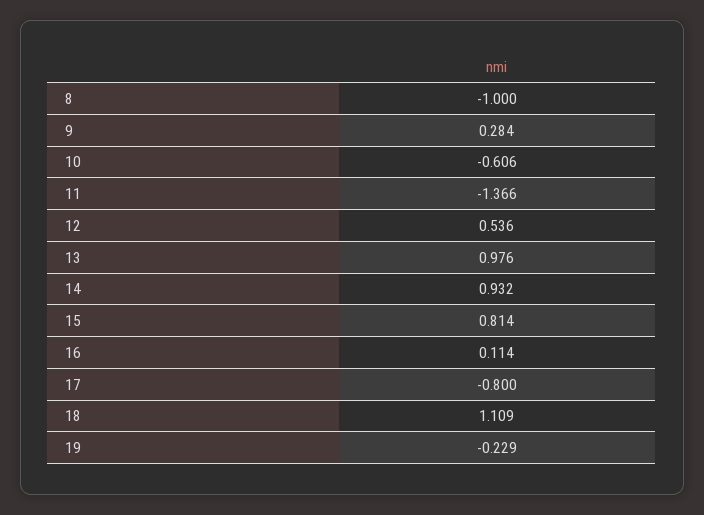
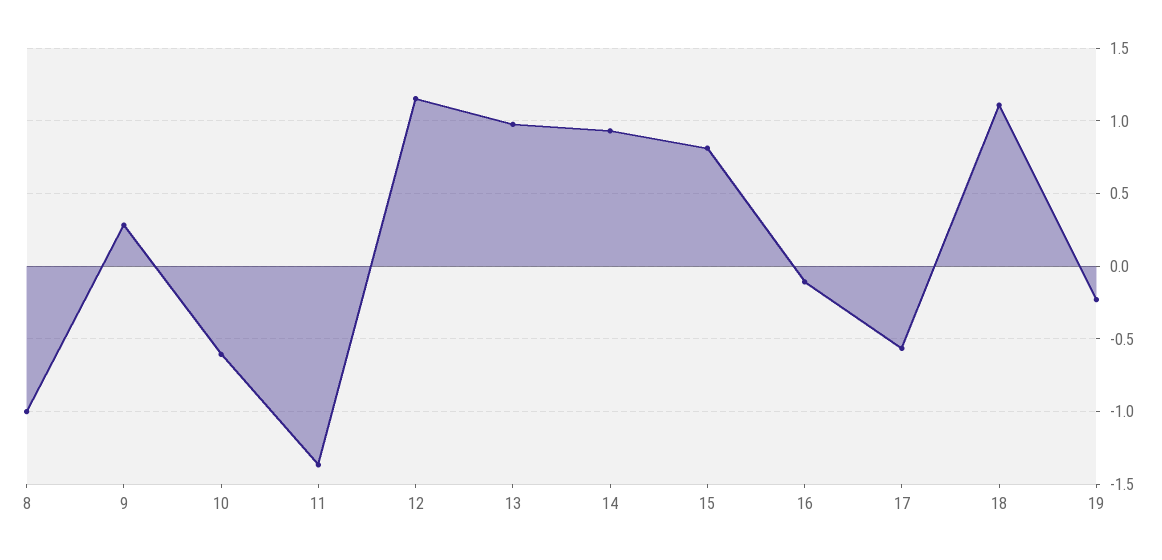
12: 0.536 -> 1.15
16: 0.114 -> -0.1
17: -0.8 -> -0.55

